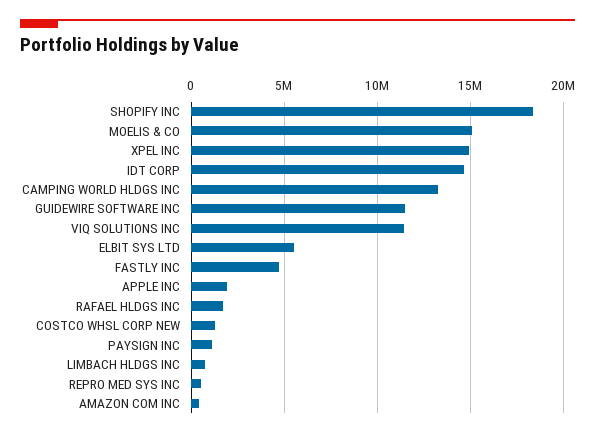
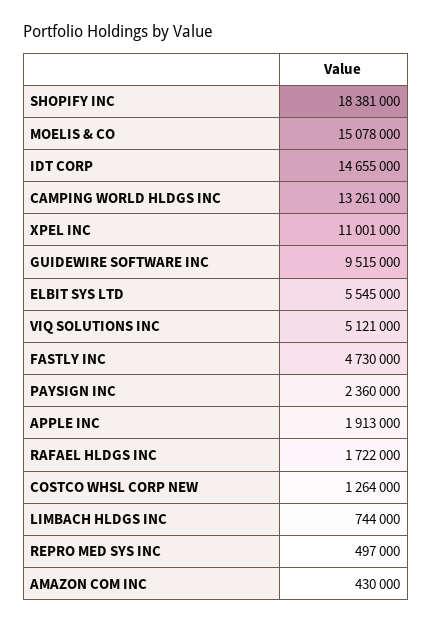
XPEL INC: 15000000 -> 11001000
GUIDEWIRE SOFTWARE INC: 11500000 -> 9515000
VIQ SOLUTIONS INC: 11500000 -> 5121000
PAYSIGN INC: 1000000 -> 2360000

